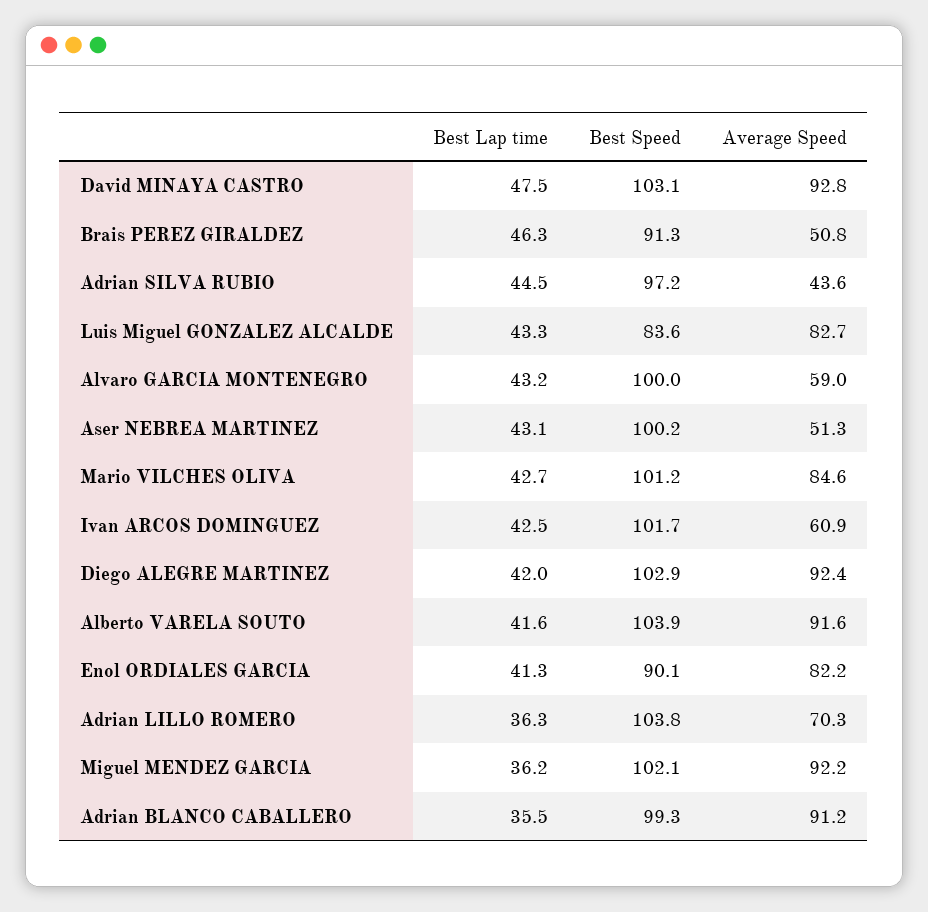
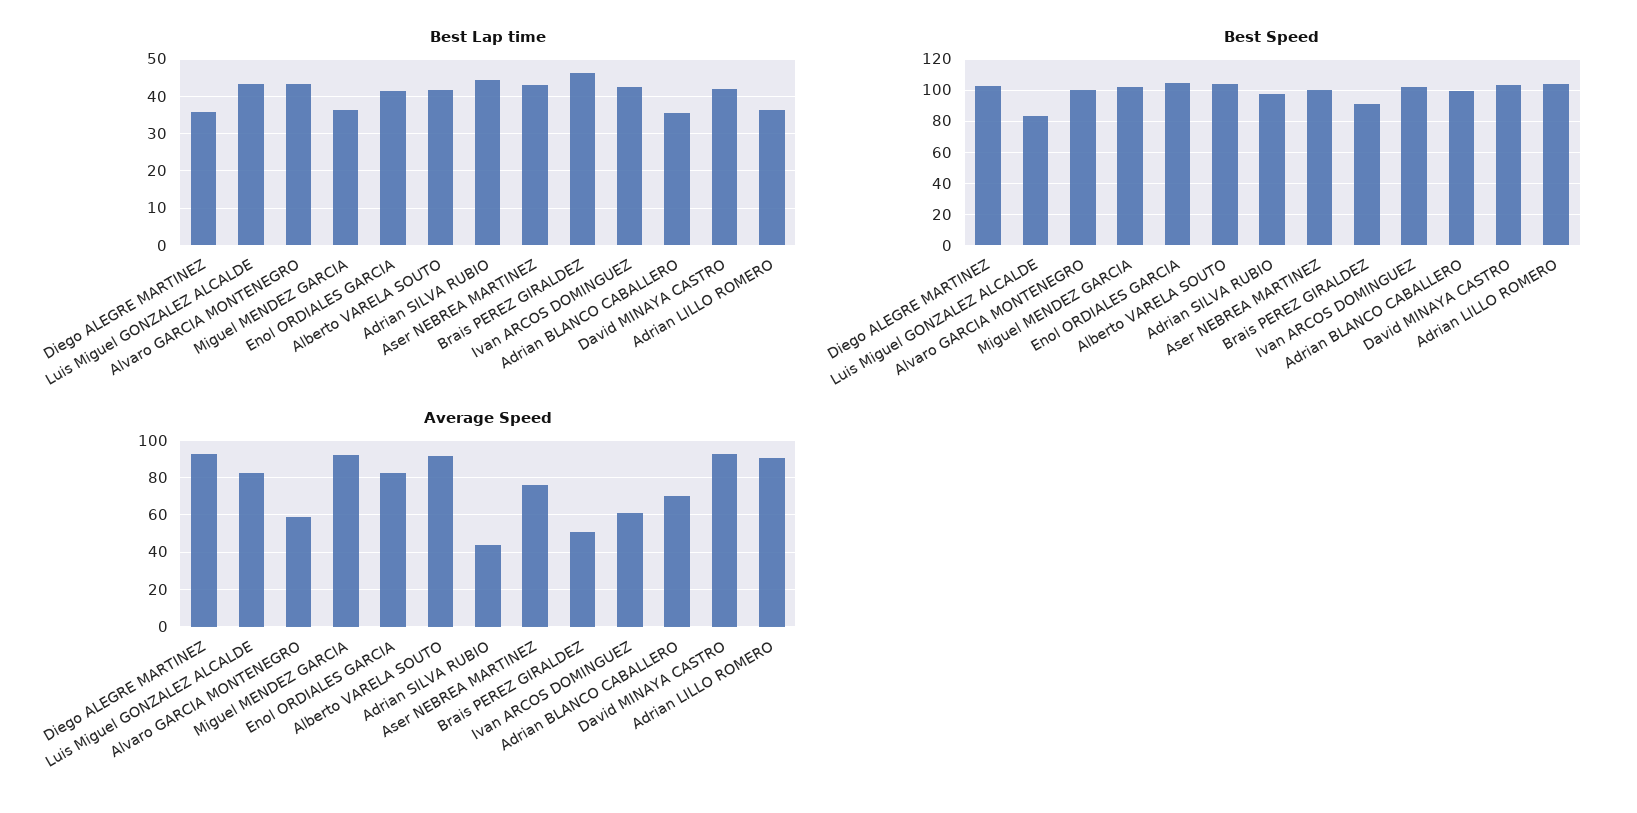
Best Lap time, David MINAYA CASTRO: 47.5 -> 42
Average Speed, Aser NEBREA MARTINEZ: 51.3 -> 75
Best Lap time, Mario VILCHES OLIVA: 42.7 -> none
Best Speed, Mario VILCHES OLIVA: 101.2 -> none
Average Speed, Mario VILCHES OLIVA: 84.6 -> none
Best Lap time, Diego ALEGRE MARTINEZ: 42 -> 36
Best Speed, Enol ORDIALES GARCIA: 90.1 -> 105
Average Speed, Adrian LILLO ROMERO: 70.3 -> 90
Average Speed, Adrian BLANCO CABALLERO: 91.2 -> 70

